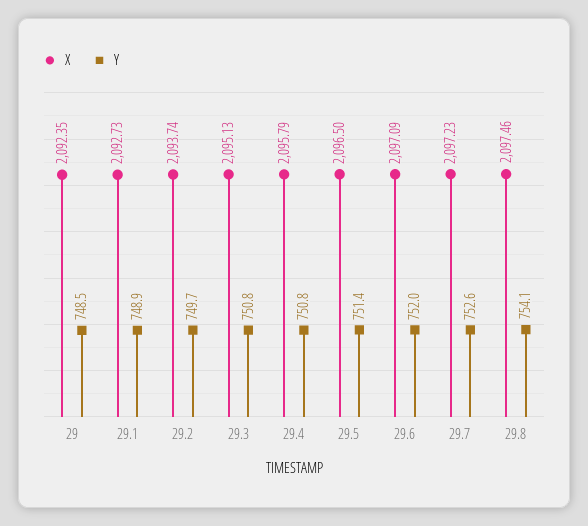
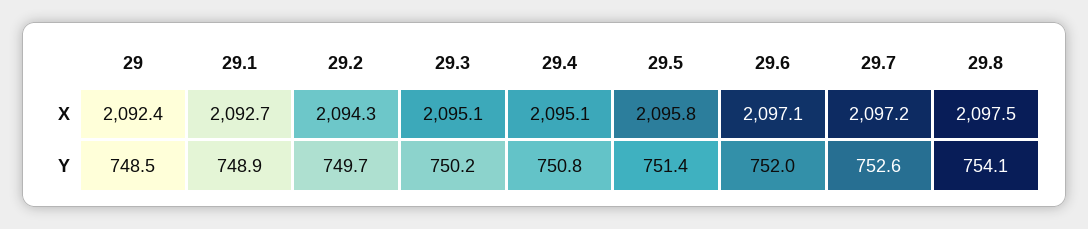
X, 29.2: 2093.74 -> 2094.3
Y, 29.3: 750.8 -> 750.2
X, 29.4: 2095.79 -> 2095.1
X, 29.5: 2096.5 -> 2095.8

